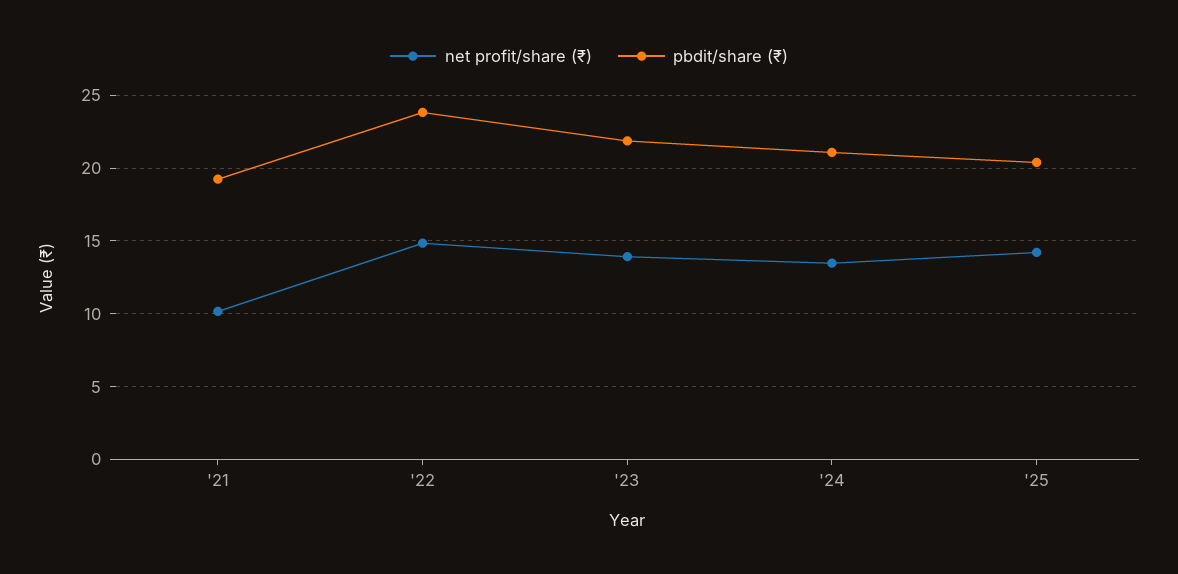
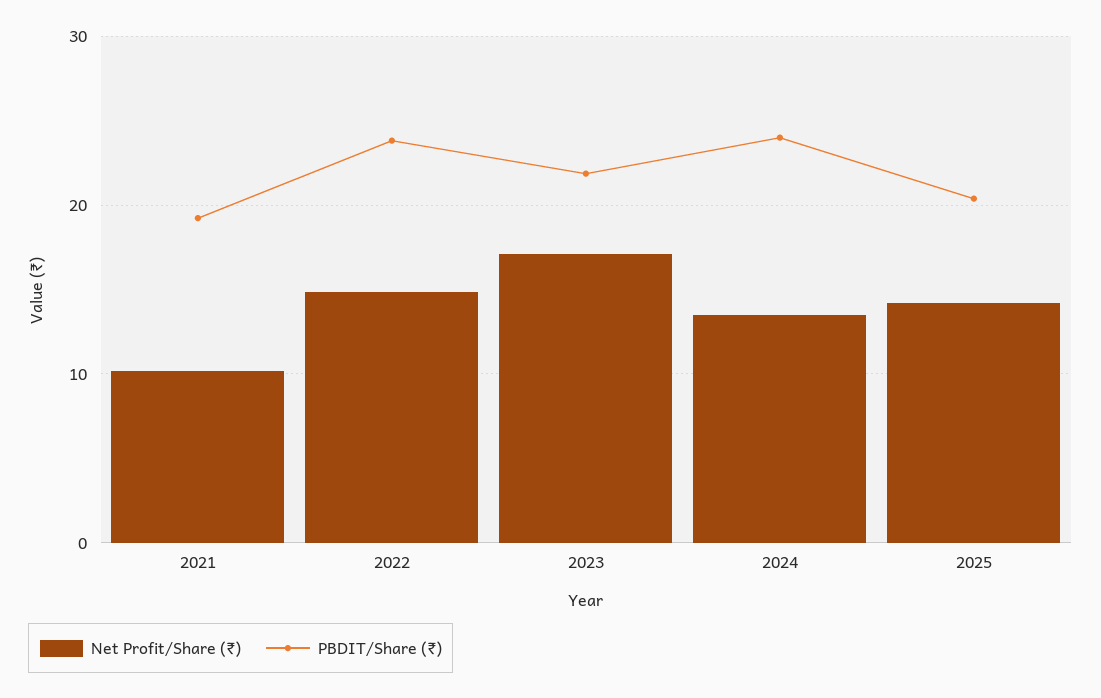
net profit/share (₹), '23: 14 -> 17
pbdit/share (₹), '24: 21 -> 24

